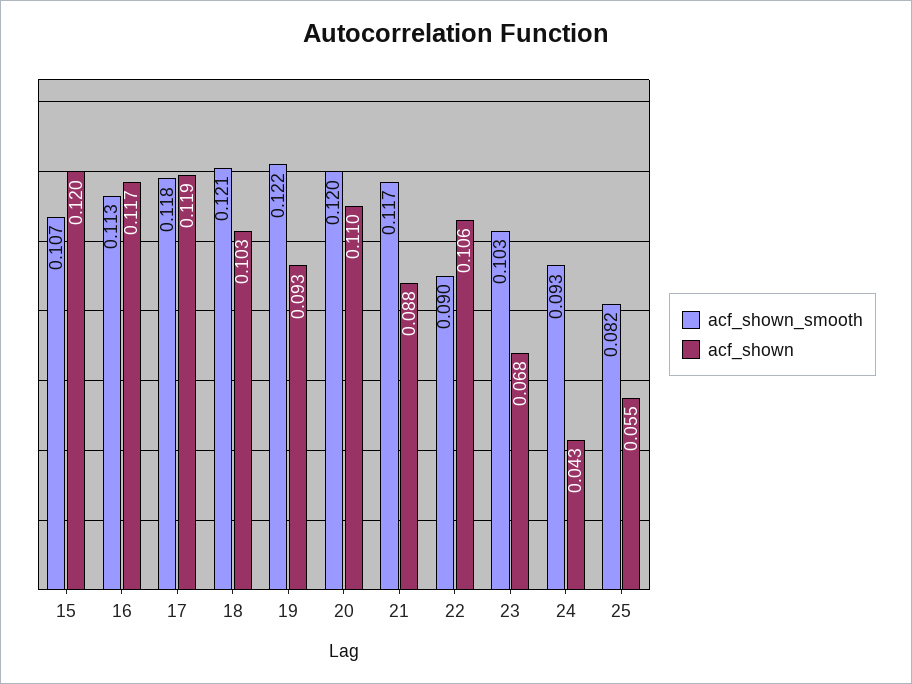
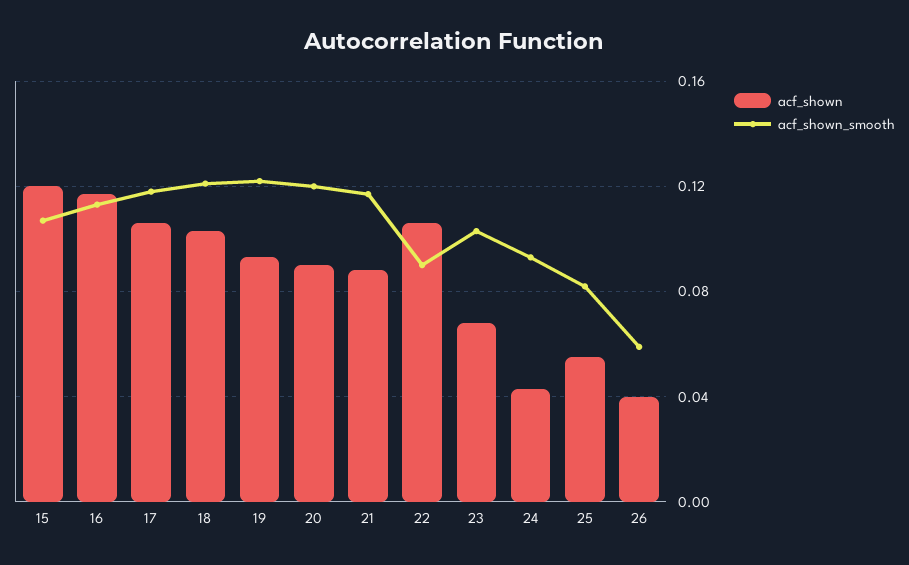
acf_shown, 17: 0.119 -> 0.105
acf_shown, 20: 0.11 -> 0.09
acf_shown, 26: none -> 0.04
acf_shown_smooth, 26: none -> 0.06

